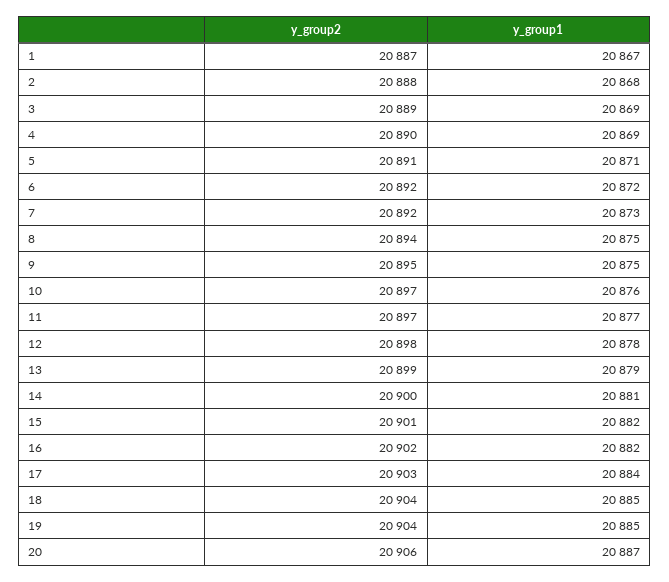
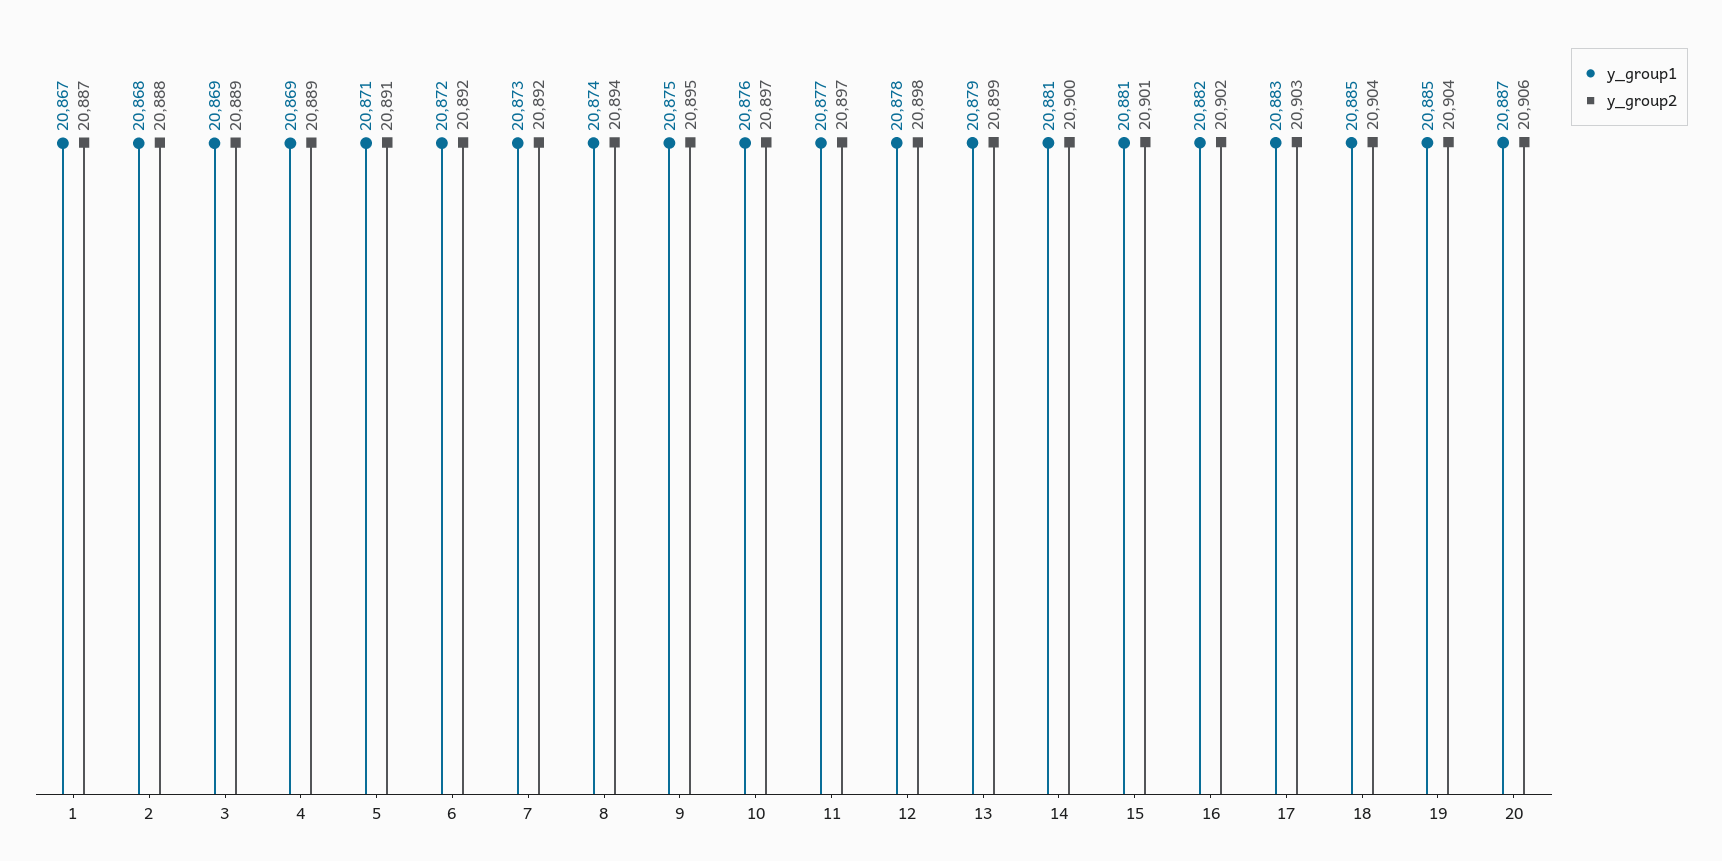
y_group2, 4: 20890 -> 20889
y_group1, 8: 20875 -> 20874
y_group1, 15: 20882 -> 20881
y_group1, 17: 20884 -> 20883

